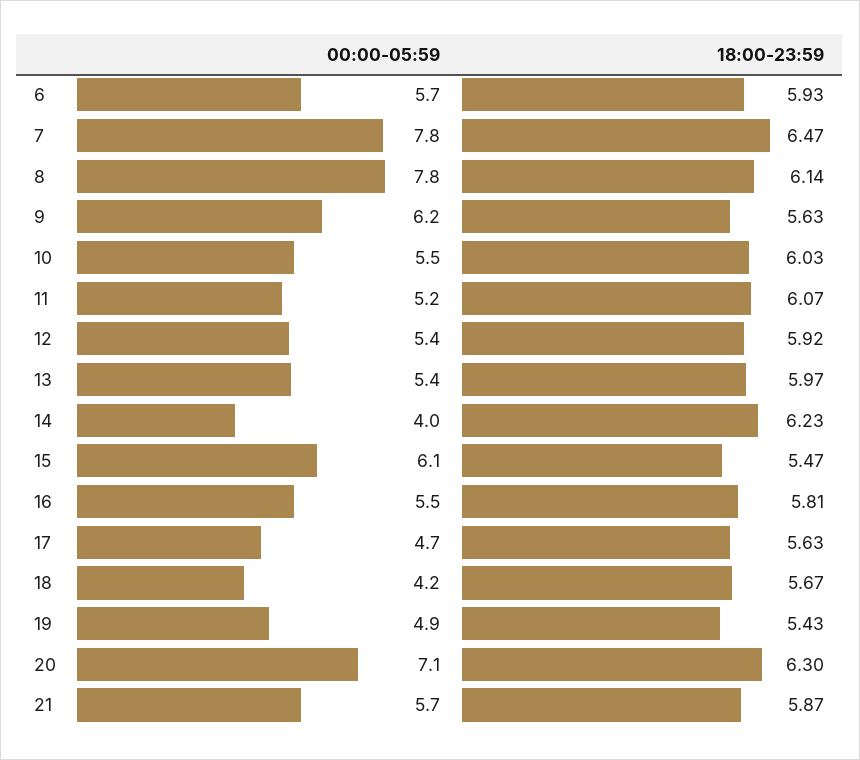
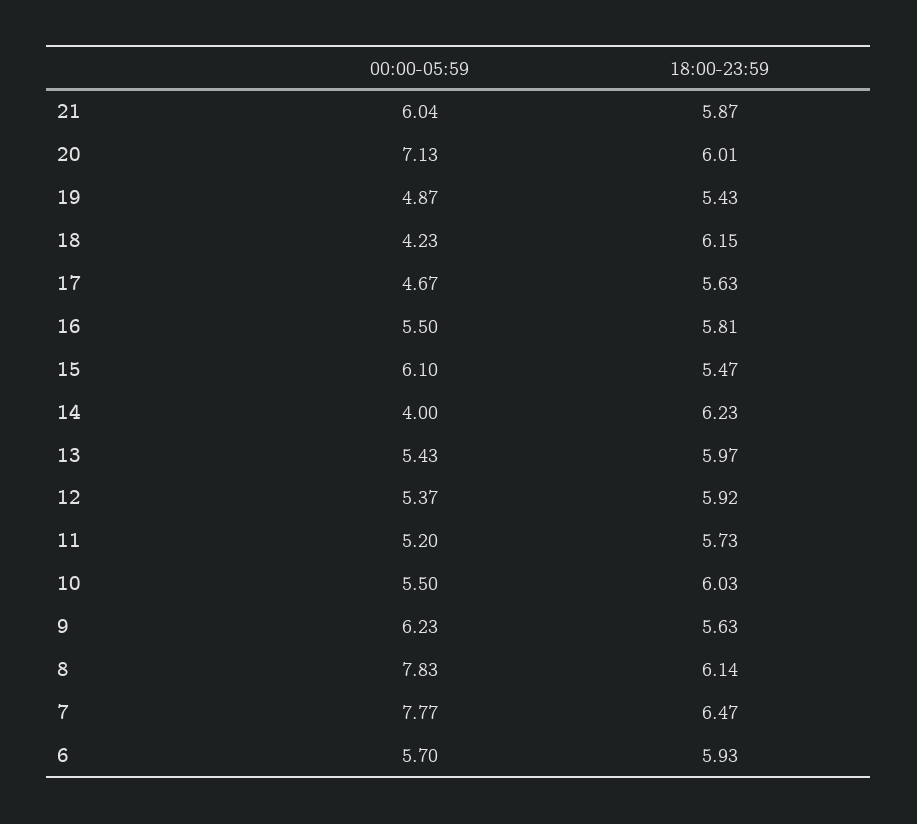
18:00-23:59, 11: 6.07 -> 5.73
18:00-23:59, 18: 5.67 -> 6.15
18:00-23:59, 20: 6.3 -> 6.01
00:00-05:59, 21: 5.7 -> 6.04

